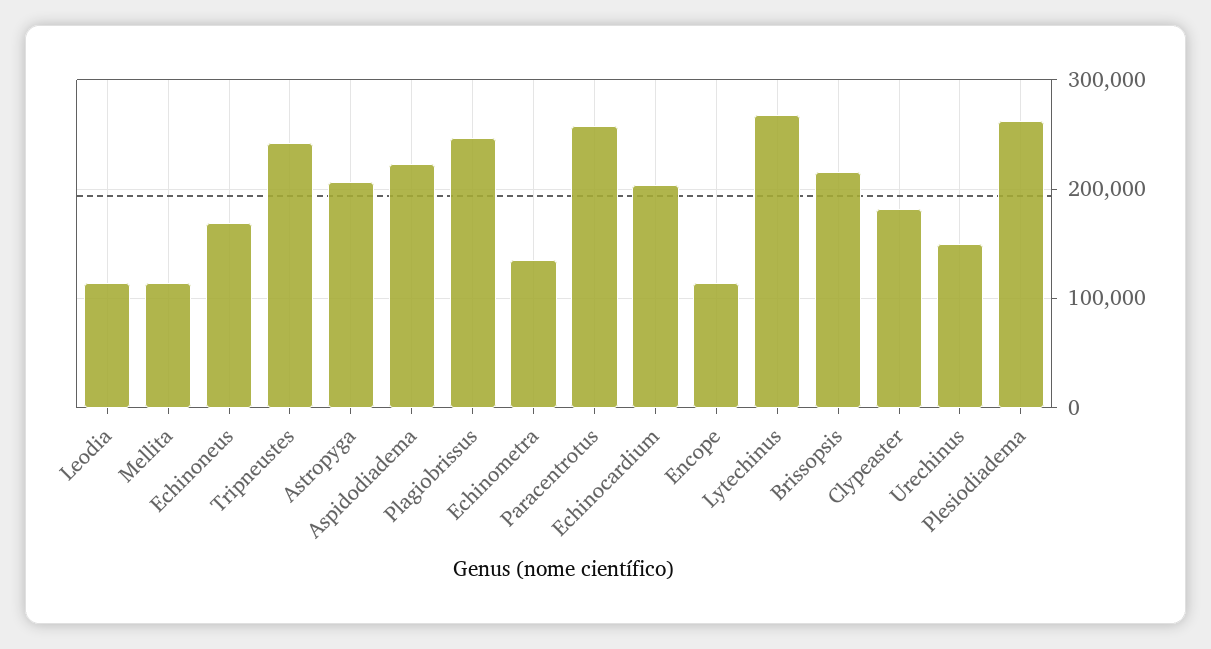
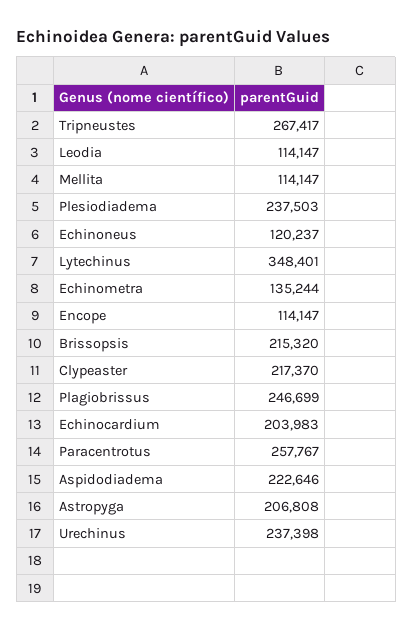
Echinoneus: 170000 -> 120237
Tripneustes: 240000 -> 267417
Lytechinus: 270000 -> 348401
Clypeaster: 180000 -> 217370
Urechinus: 150000 -> 237398
Plesiodiadema: 260000 -> 237503

